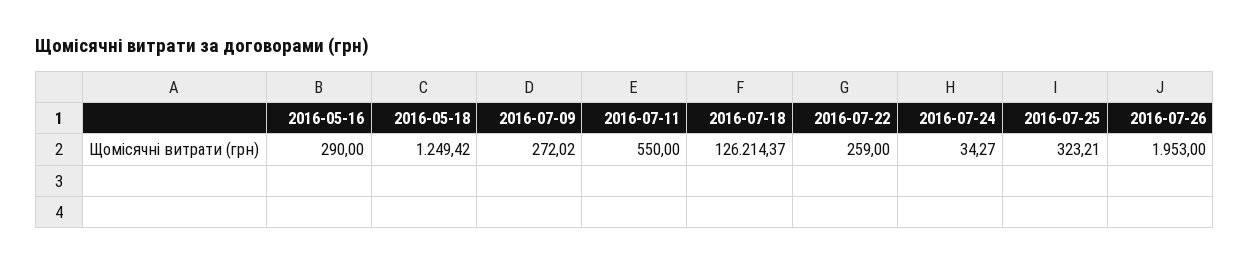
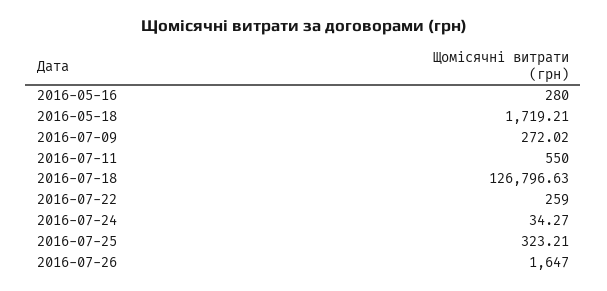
2016-05-16: 290 -> 280
2016-05-18: 1249.42 -> 1719.21
2016-07-18: 126214.37 -> 126796.63
2016-07-26: 1953 -> 1647

